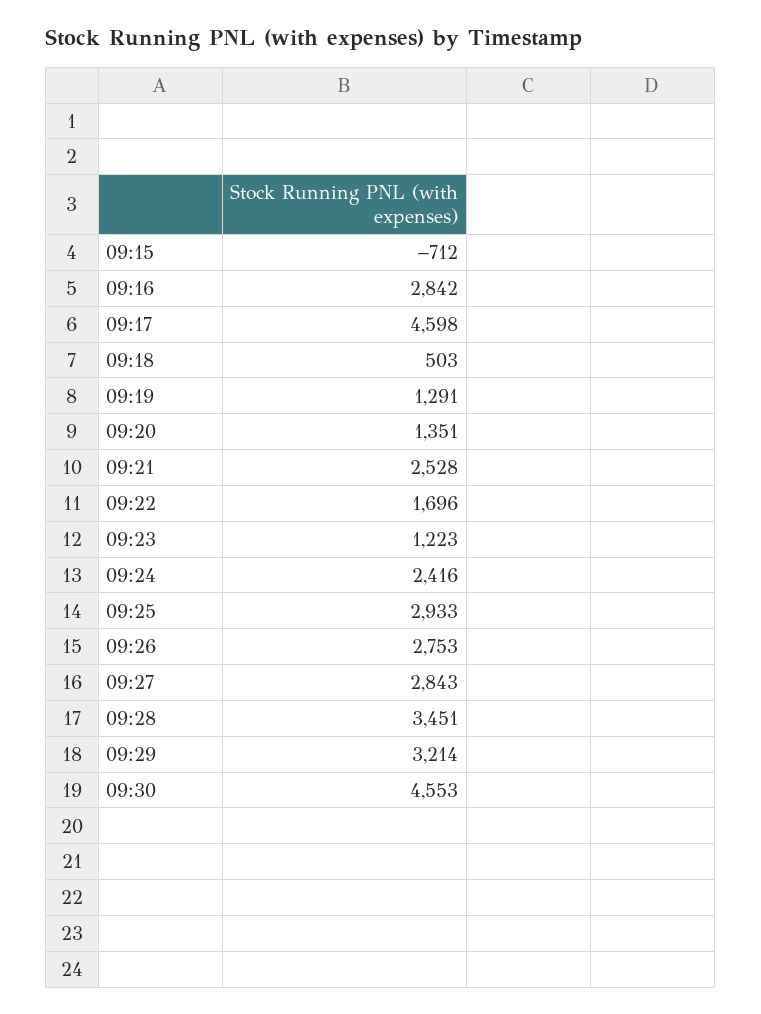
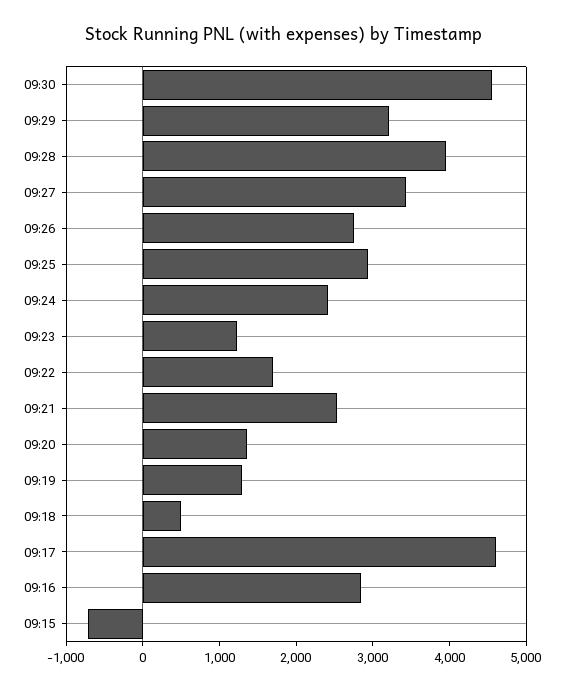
09:27: 2843 -> 3400
09:28: 3451 -> 4000

